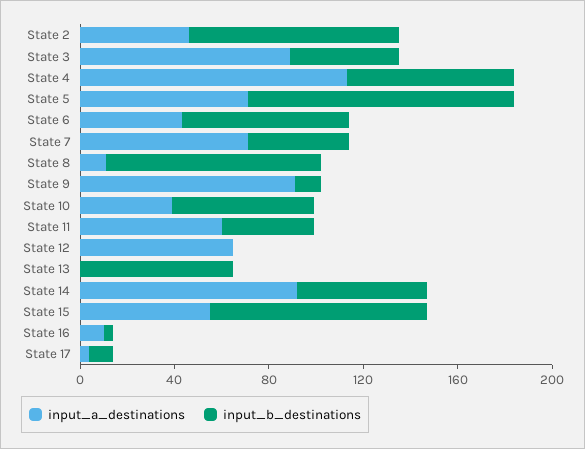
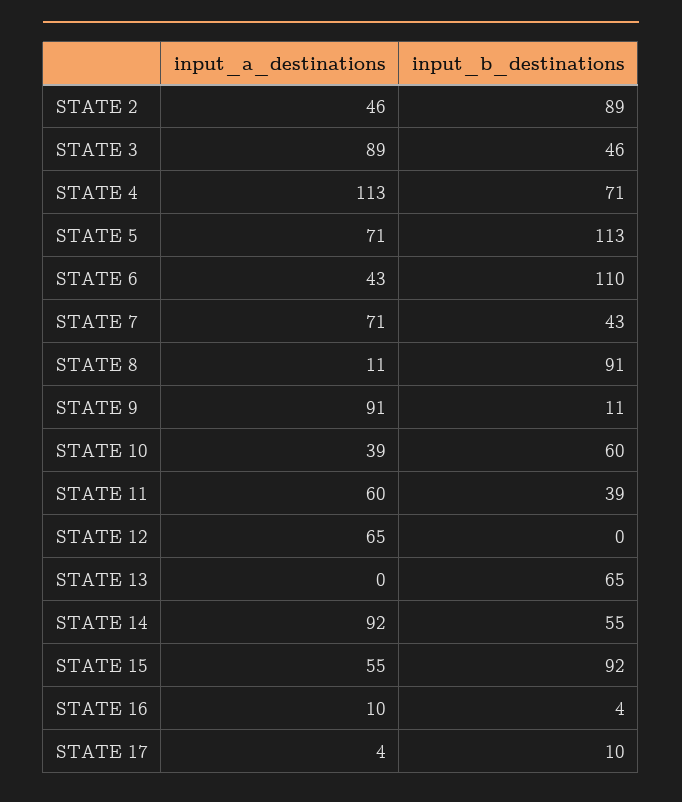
input_b_destinations, State 6: 70 -> 110

